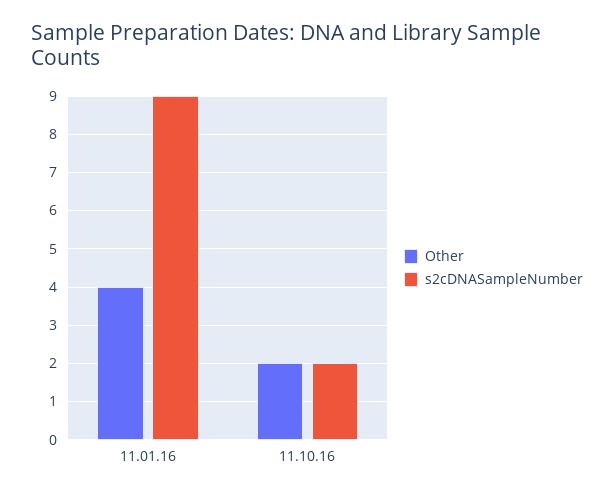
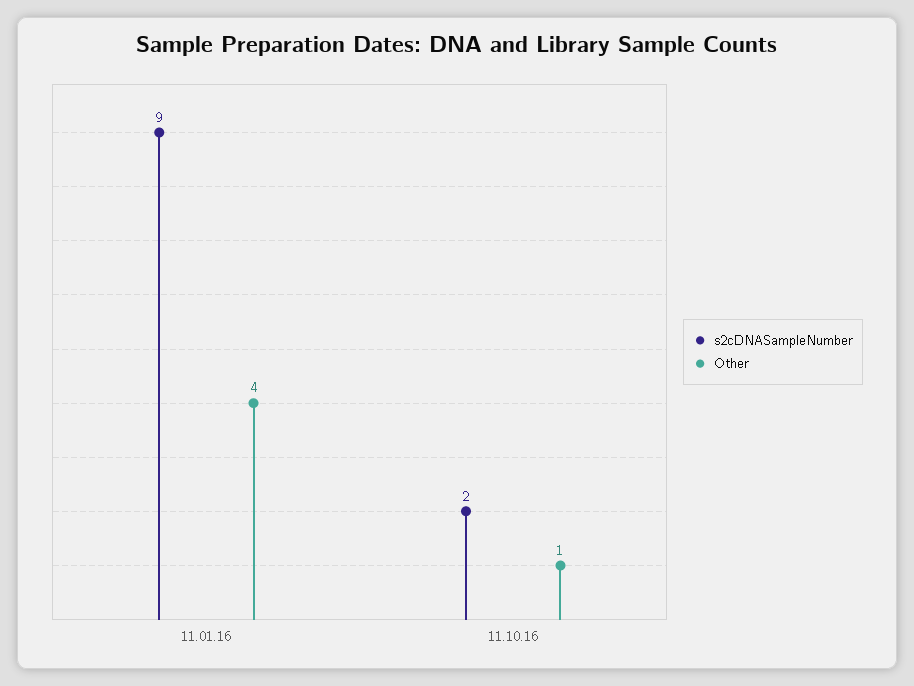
Other, 11.10.16: 2 -> 1

